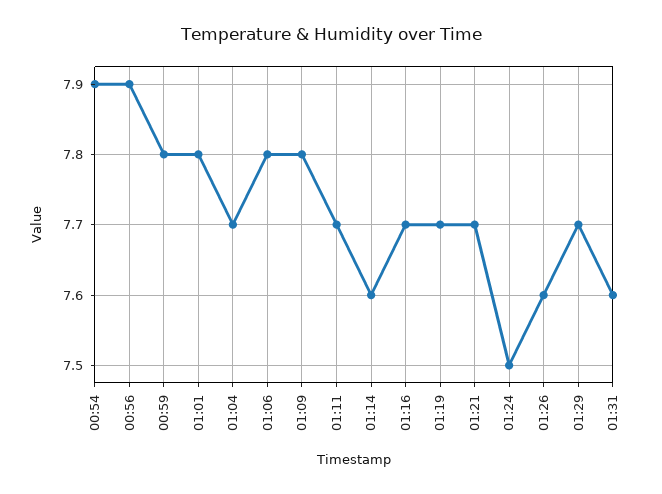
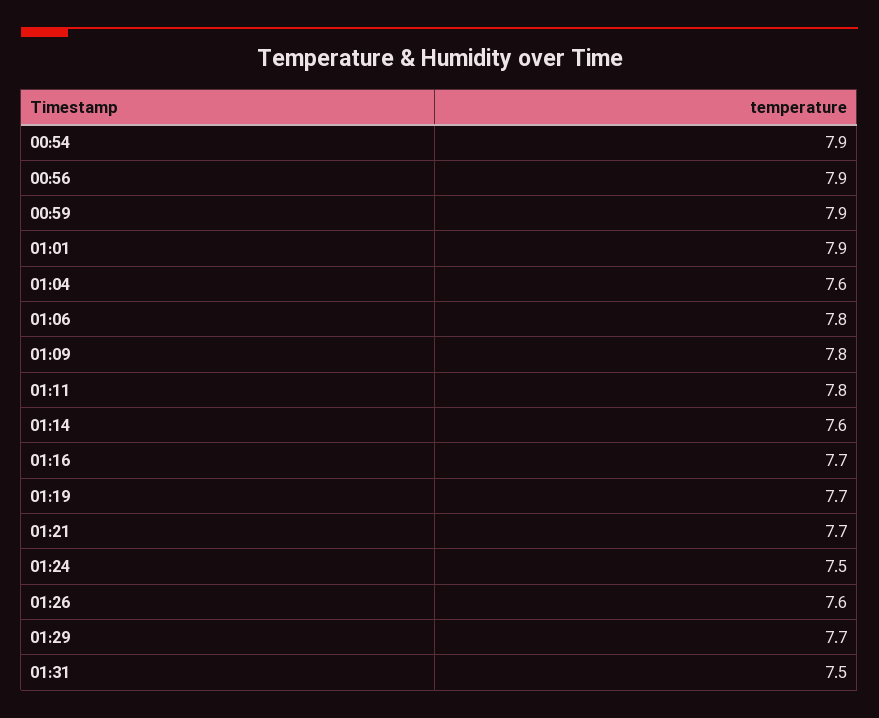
00:59: 7.8 -> 7.9
01:01: 7.8 -> 7.9
01:04: 7.7 -> 7.6
01:11: 7.7 -> 7.8
01:31: 7.6 -> 7.5

